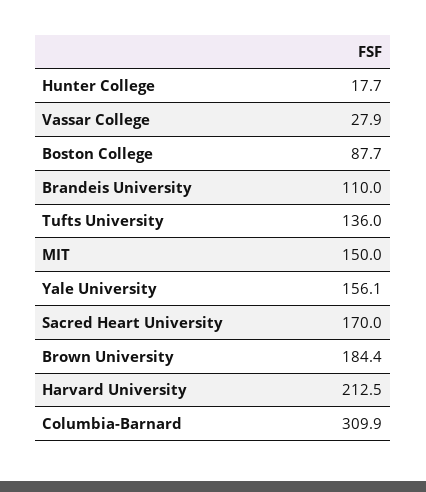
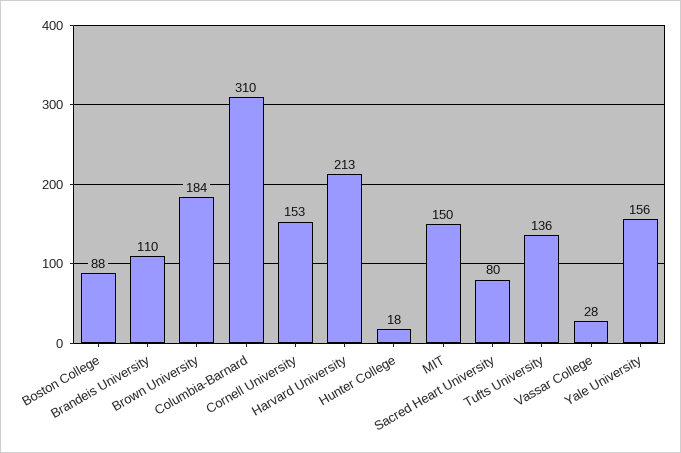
Sacred Heart University: 170 -> 80
Cornell University: none -> 153

